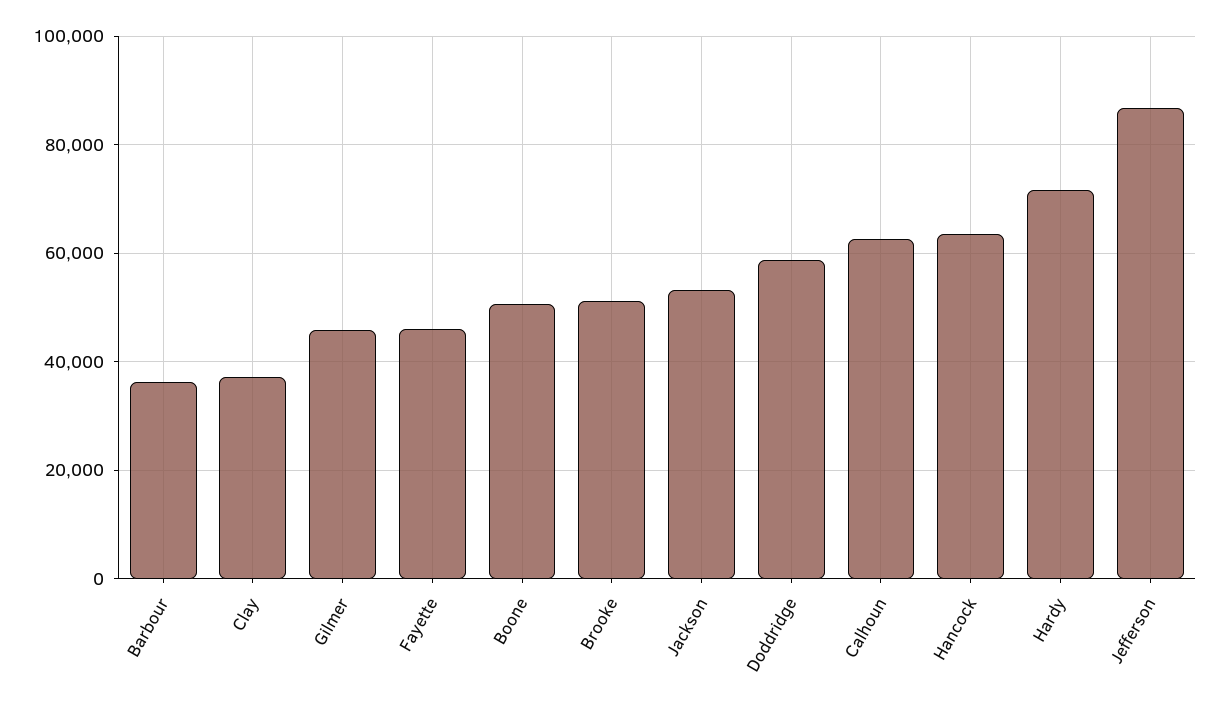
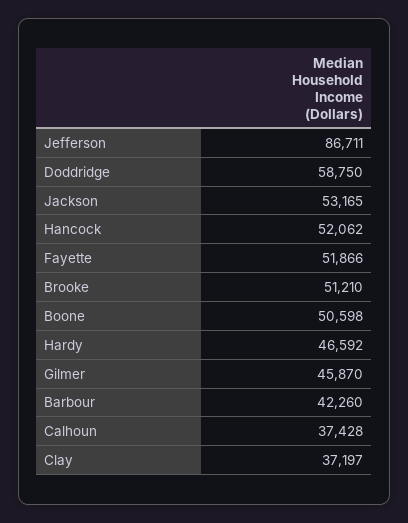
Barbour: 36000 -> 42260
Fayette: 46000 -> 51866
Calhoun: 62000 -> 37428
Hancock: 64000 -> 52062
Hardy: 72000 -> 46592

